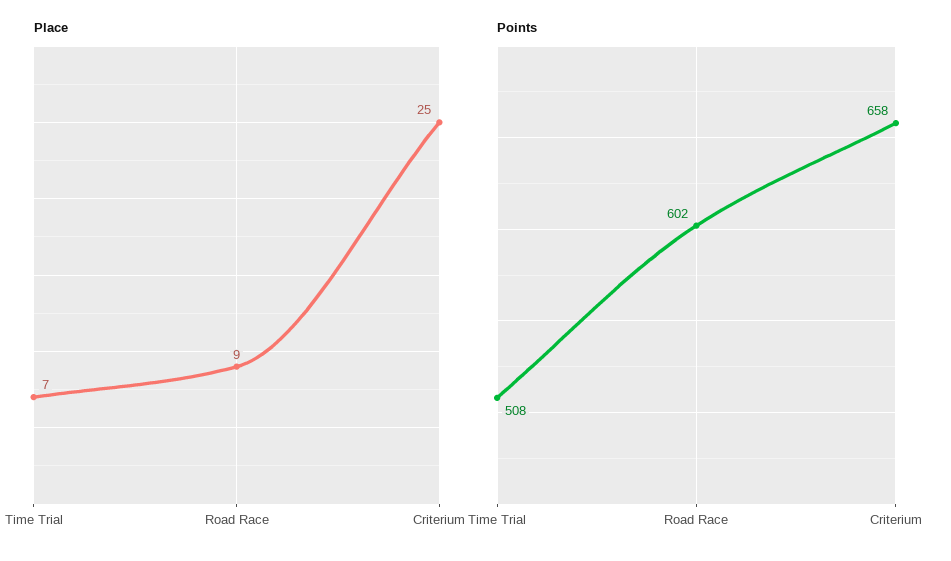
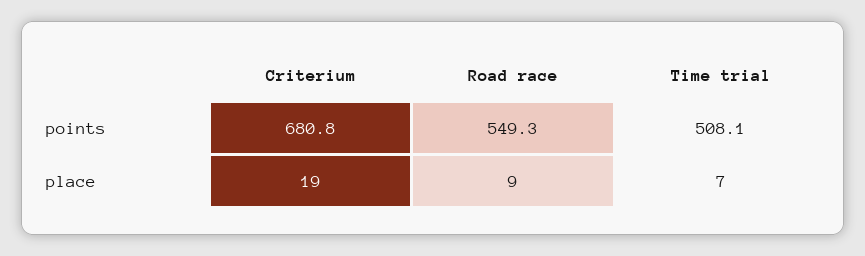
Place, Criterium: 25 -> 19
Points, Road Race: 602 -> 549.3
Points, Criterium: 658 -> 680.8

